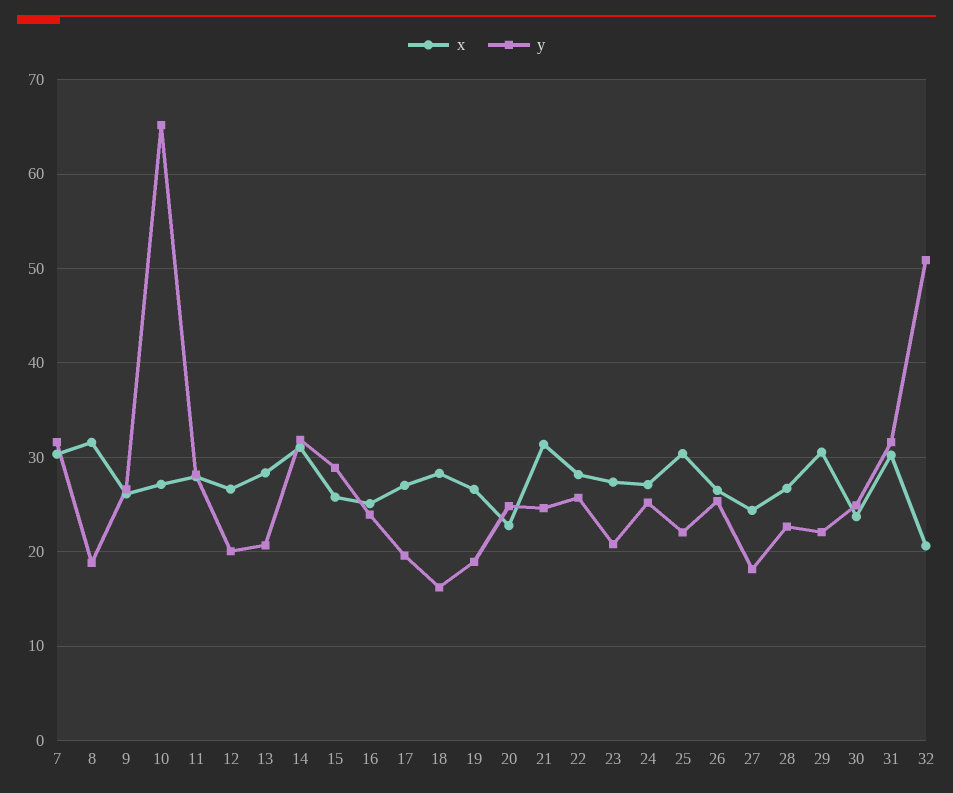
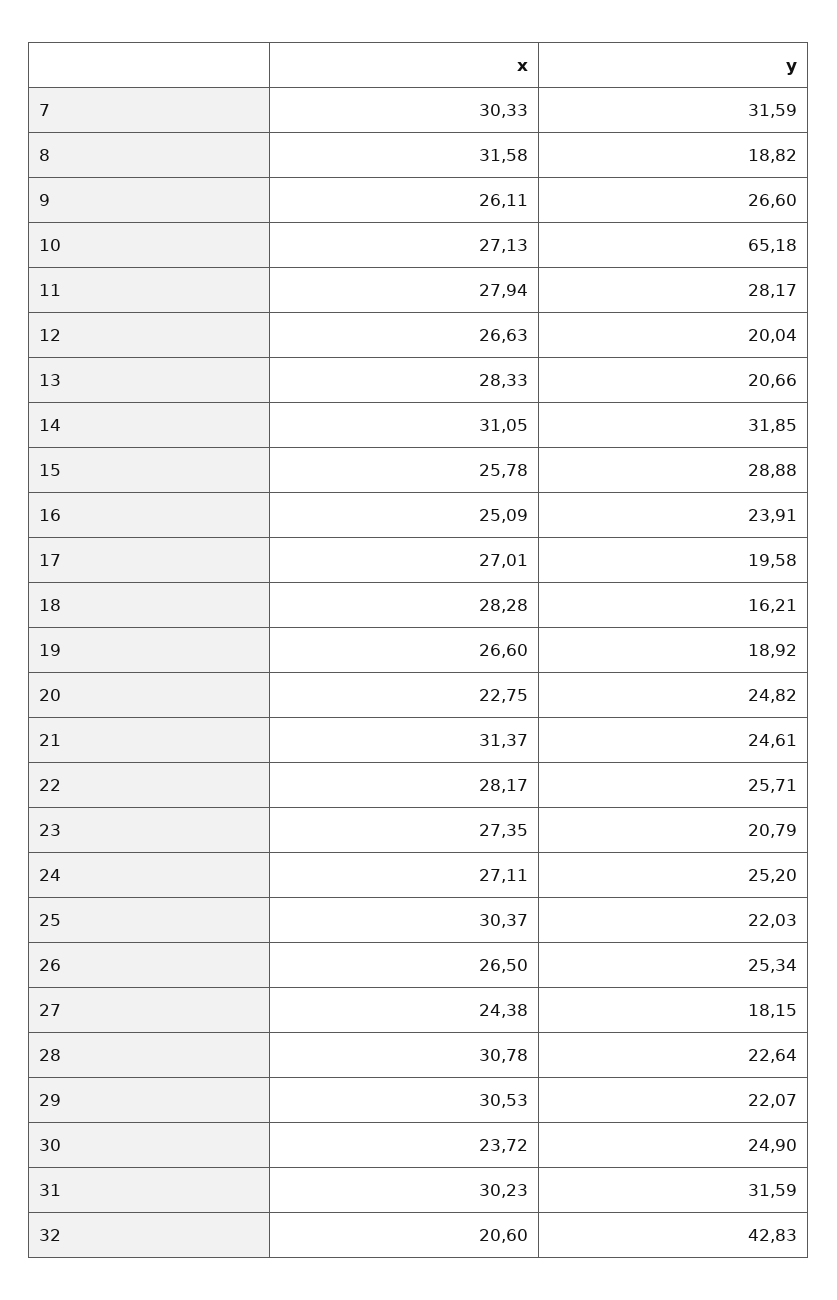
x, 28: 27 -> 30.78
y, 32: 51 -> 42.83

